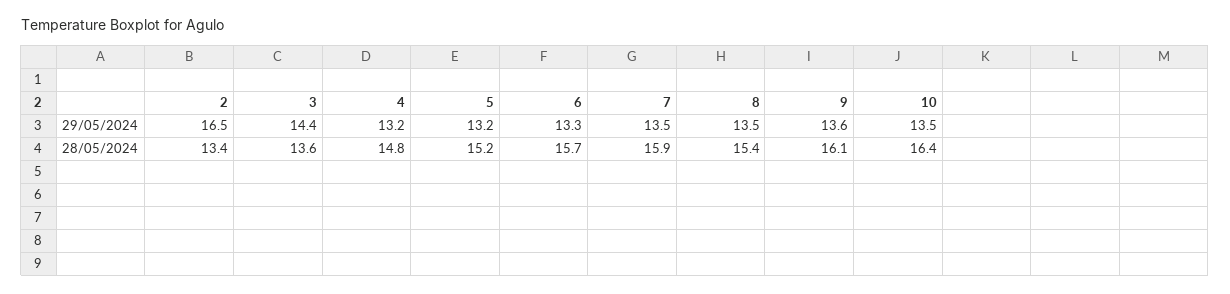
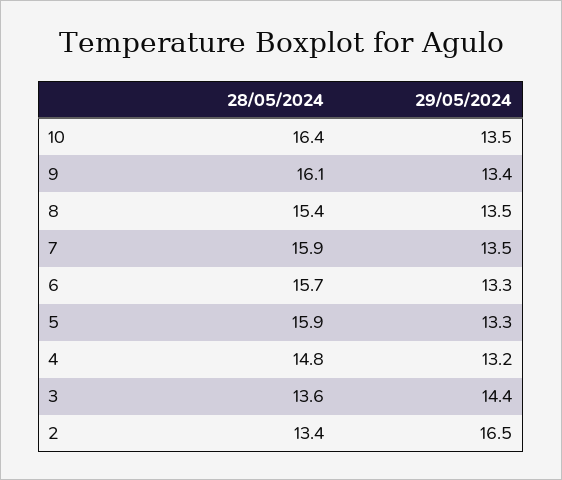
5, 29/05/2024: 13.2 -> 13.3
9, 29/05/2024: 13.6 -> 13.4
5, 28/05/2024: 15.2 -> 15.9

